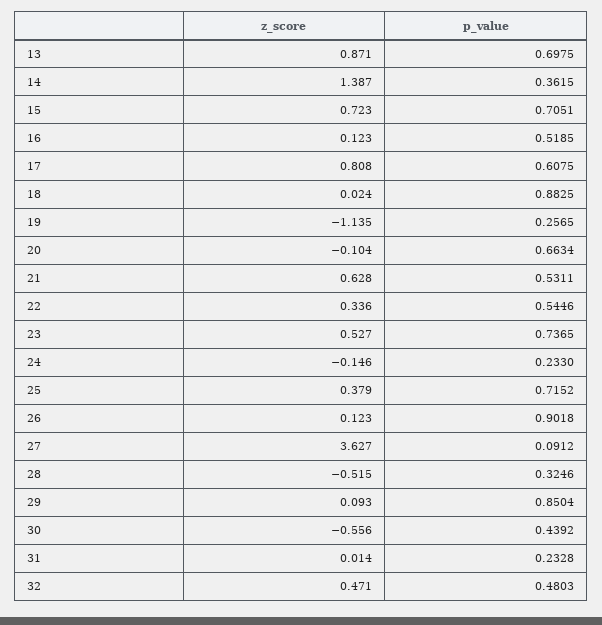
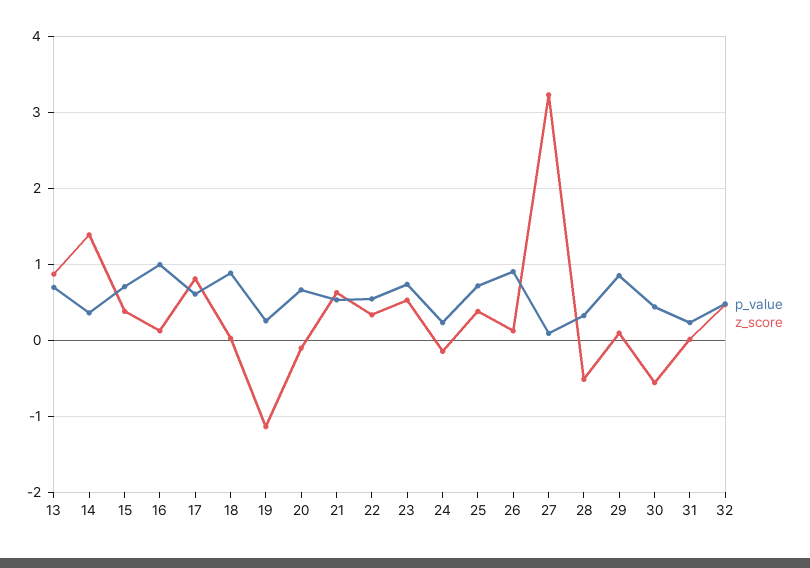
z_score, 15: 0.723 -> 0.4
p_value, 16: 0.5185 -> 1
z_score, 27: 3.627 -> 3.2

